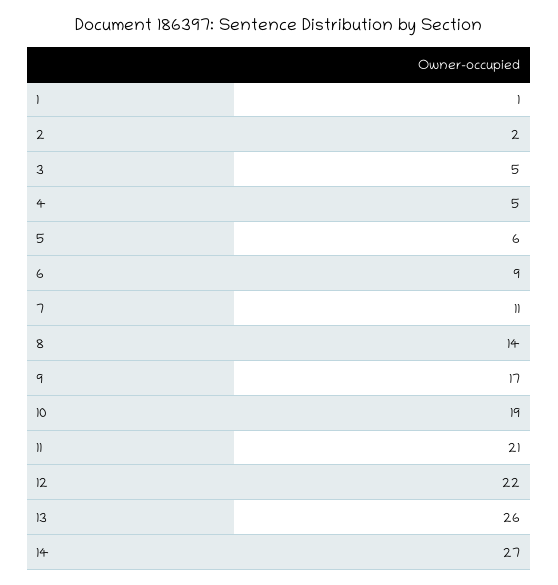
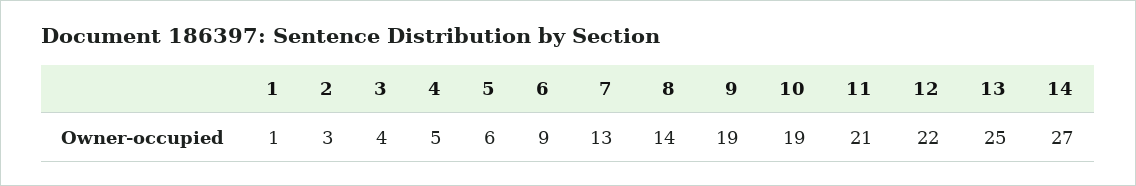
2: 2 -> 3
3: 5 -> 4
7: 11 -> 13
9: 17 -> 19
13: 26 -> 25

